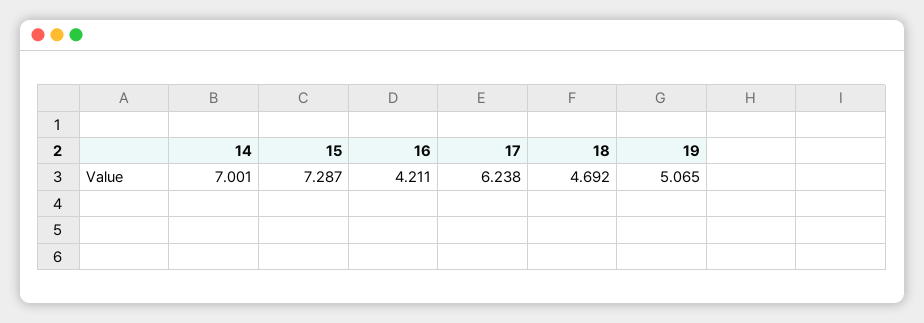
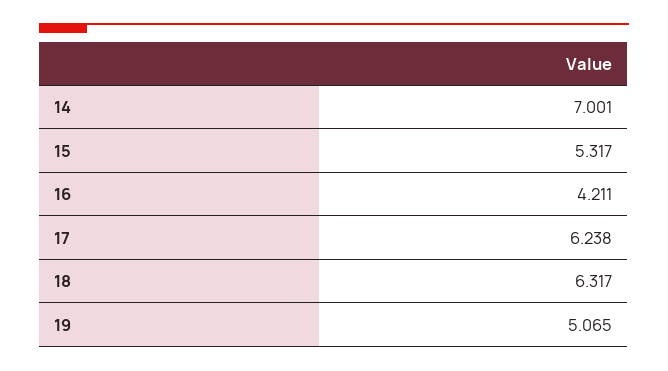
15: 7.287 -> 5.317
18: 4.692 -> 6.317

